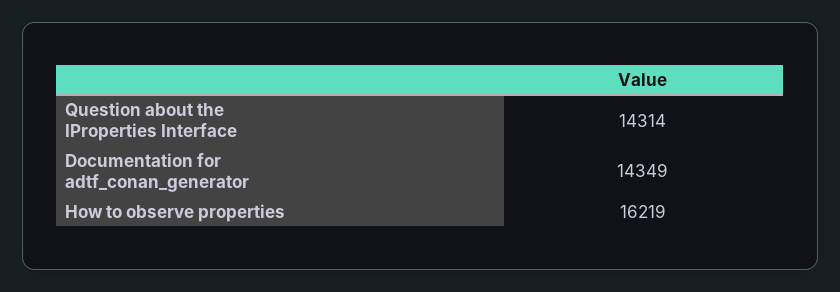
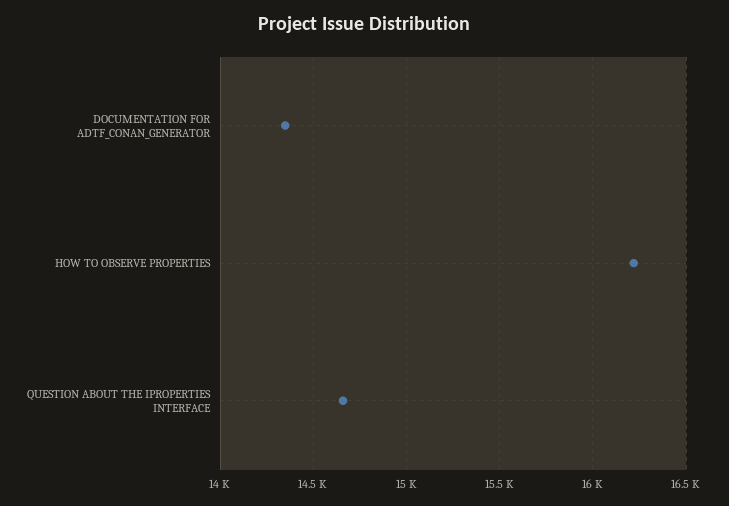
Question about the IProperties Interface: 14314 -> 14650

